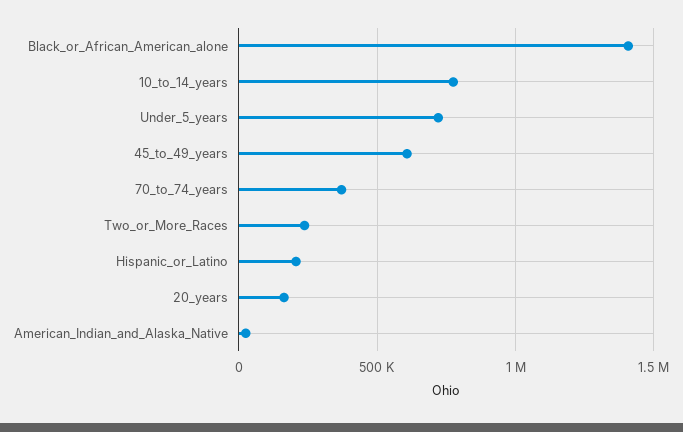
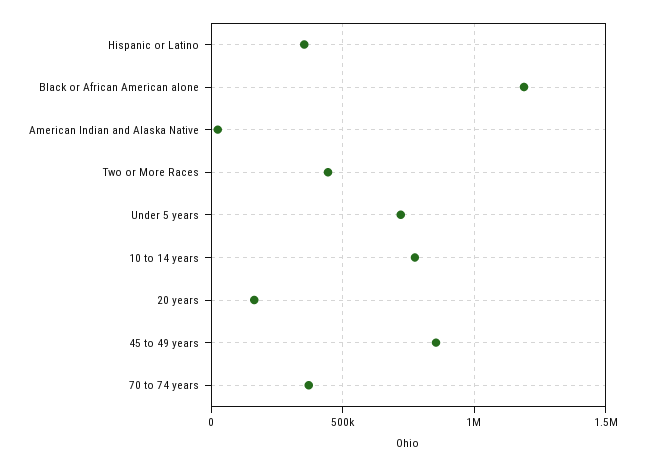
Black_or_African_American_alone: 1400000 -> 1200000
45_to_49_years: 600000 -> 850000
Two_or_More_Races: 250000 -> 450000
Hispanic_or_Latino: 200000 -> 350000

